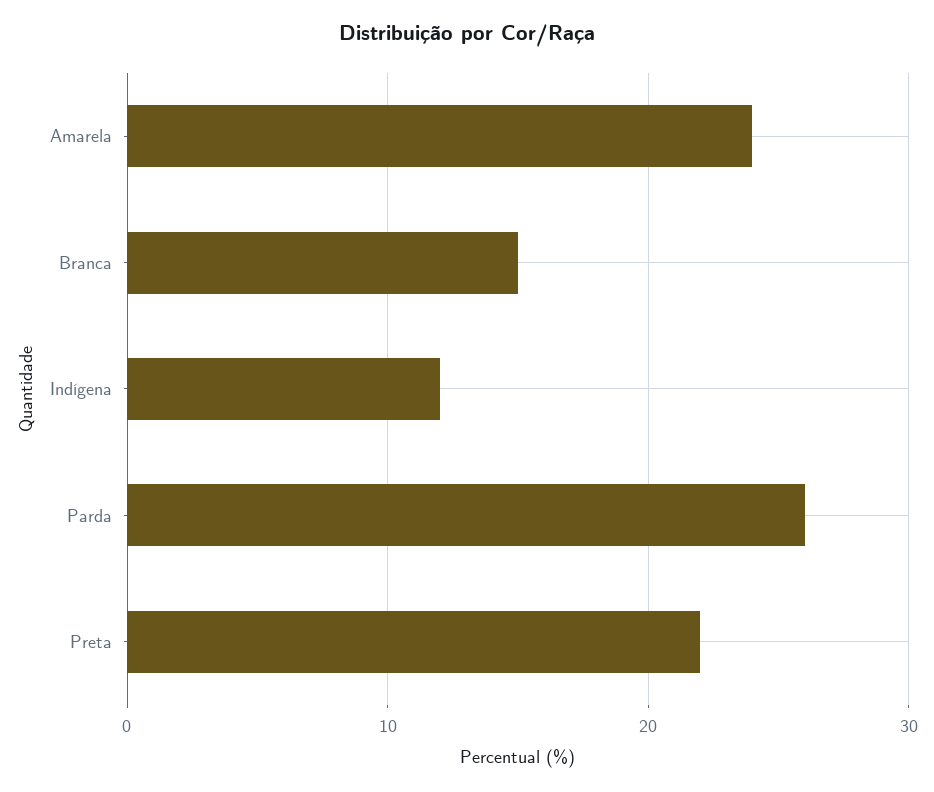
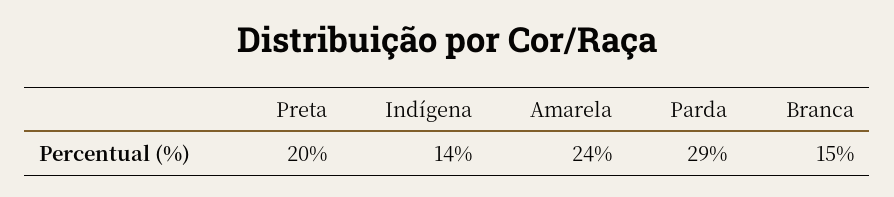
Indígena: 12 -> 14
Parda: 26 -> 29
Preta: 22 -> 20

